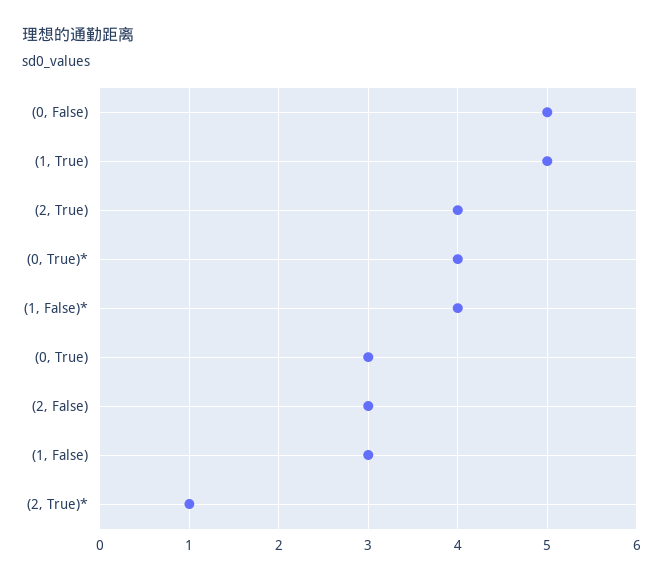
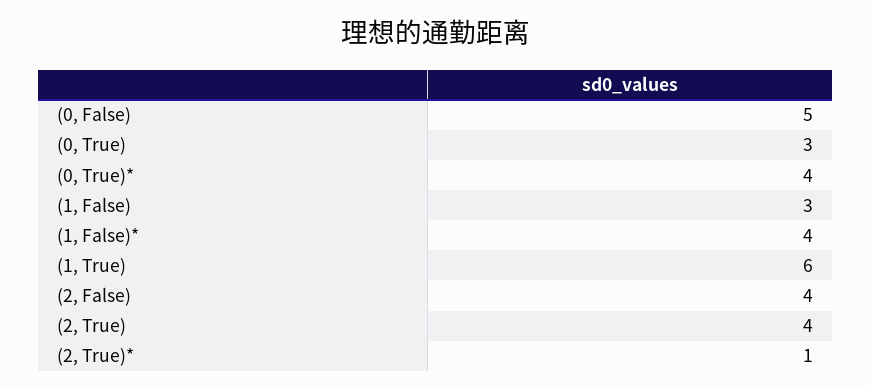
(1, True): 5 -> 6
(2, False): 3 -> 4

